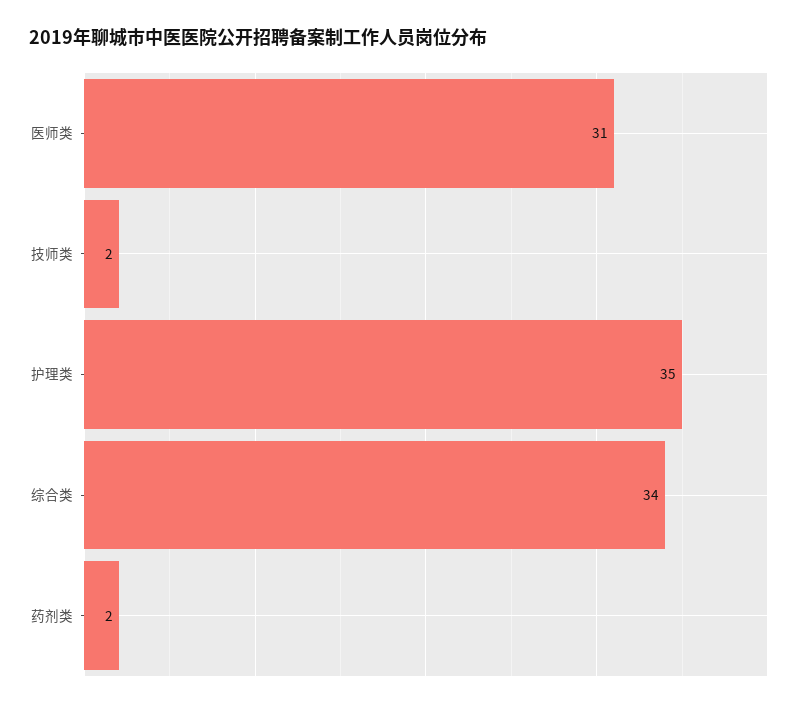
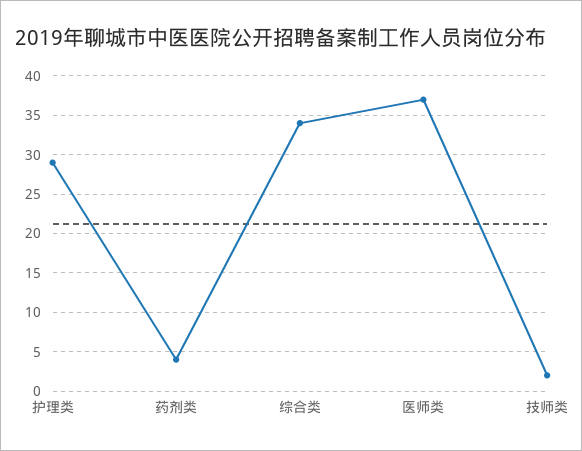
医师类: 31 -> 37
护理类: 35 -> 29
药剂类: 2 -> 4

